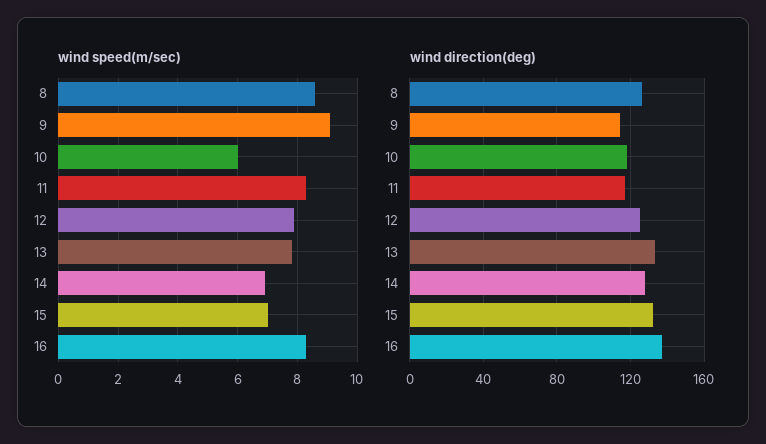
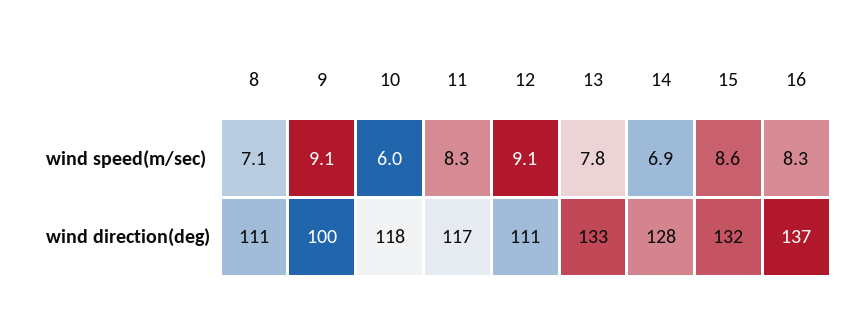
wind speed(m/sec), 8: 8.5 -> 7.1
wind speed(m/sec), 12: 8 -> 9.1
wind speed(m/sec), 15: 7 -> 8.6
wind direction(deg), 8: 125 -> 111
wind direction(deg), 9: 115 -> 100
wind direction(deg), 12: 125 -> 111

